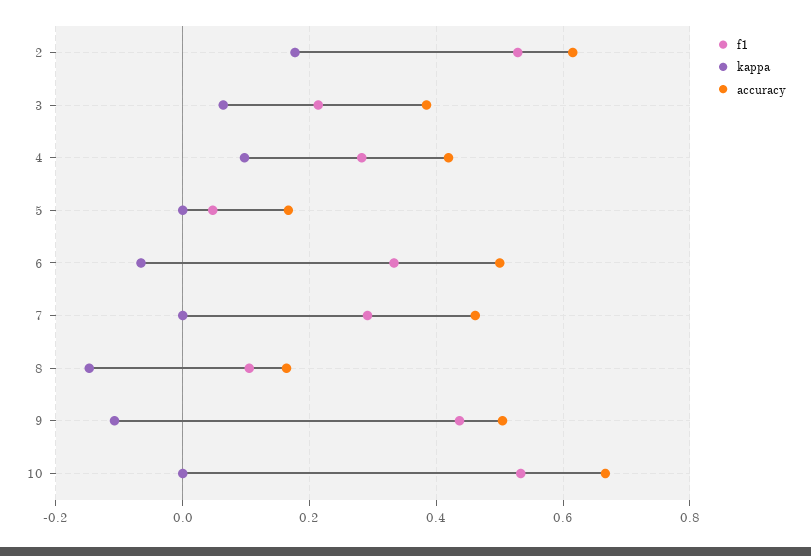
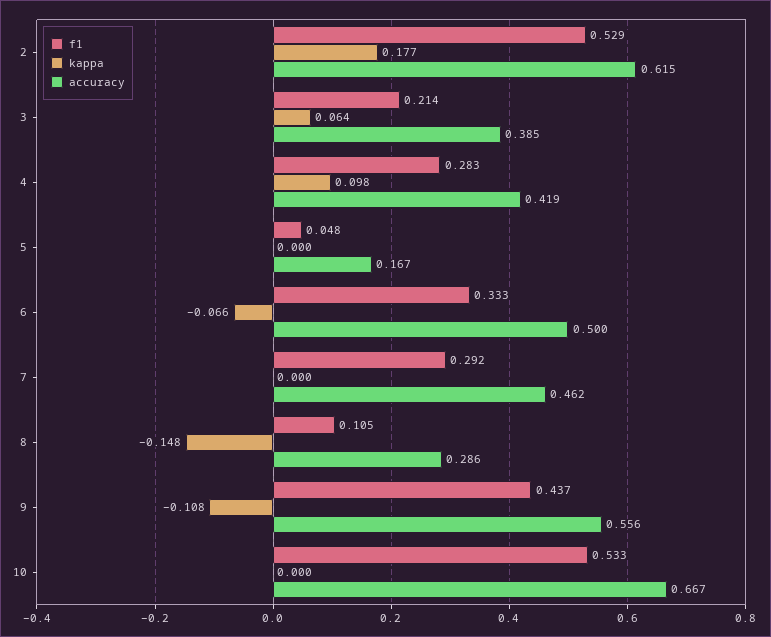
accuracy, 8: 0.16 -> 0.286
accuracy, 9: 0.5 -> 0.556

